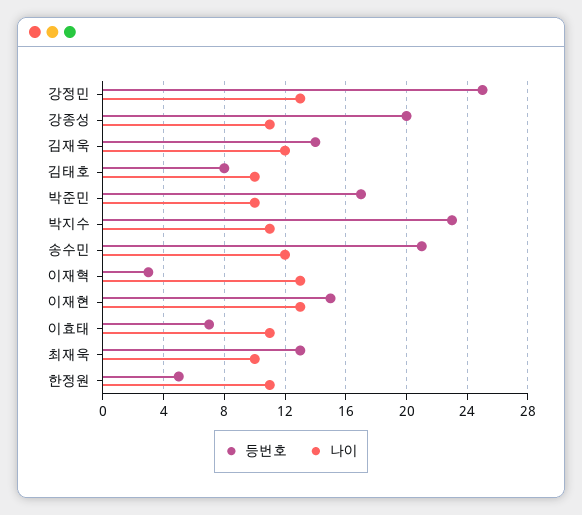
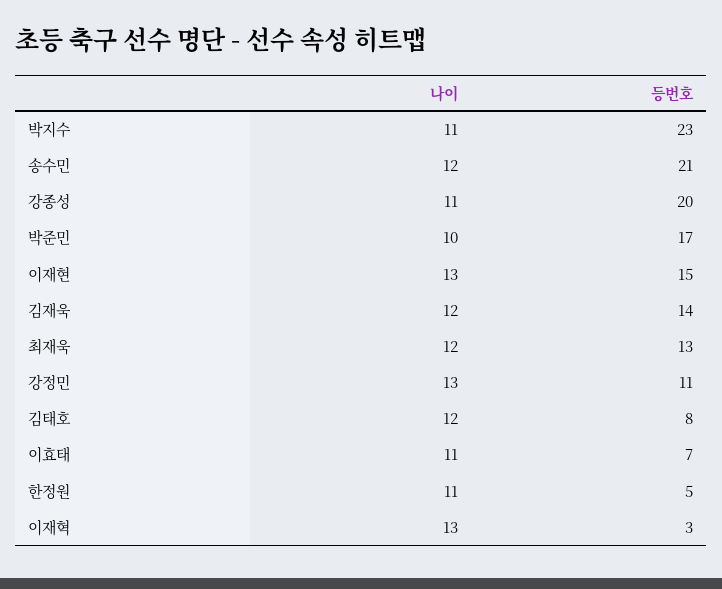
등번호, 강정민: 25 -> 11
나이, 김태호: 10 -> 12
나이, 최재욱: 10 -> 12

